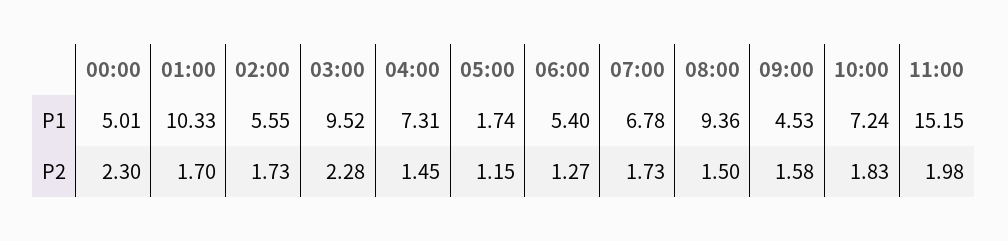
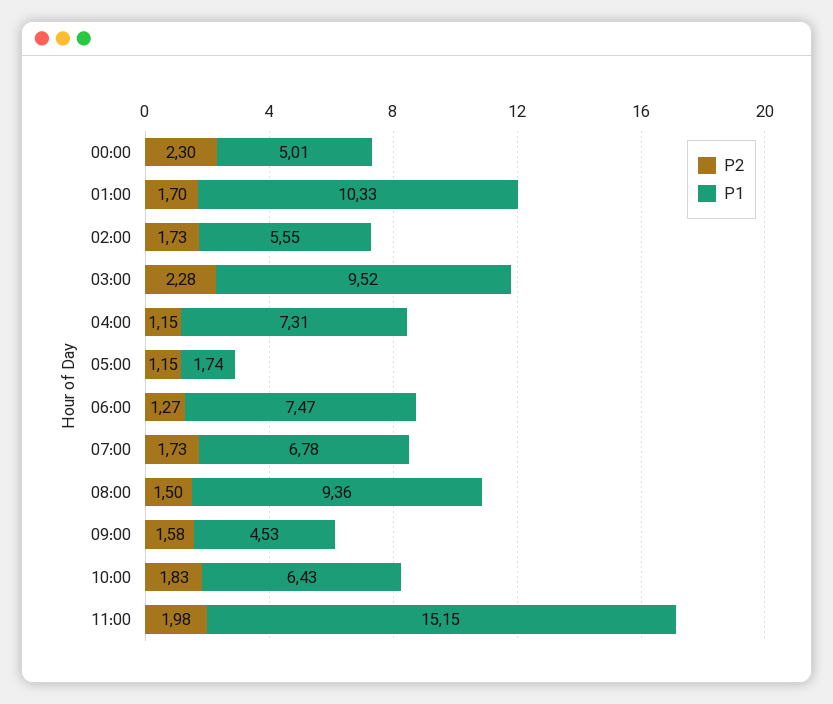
P1, 06:00: 5.4 -> 7.47
P1, 10:00: 7.24 -> 6.43
P2, 04:00: 1.45 -> 1.15

